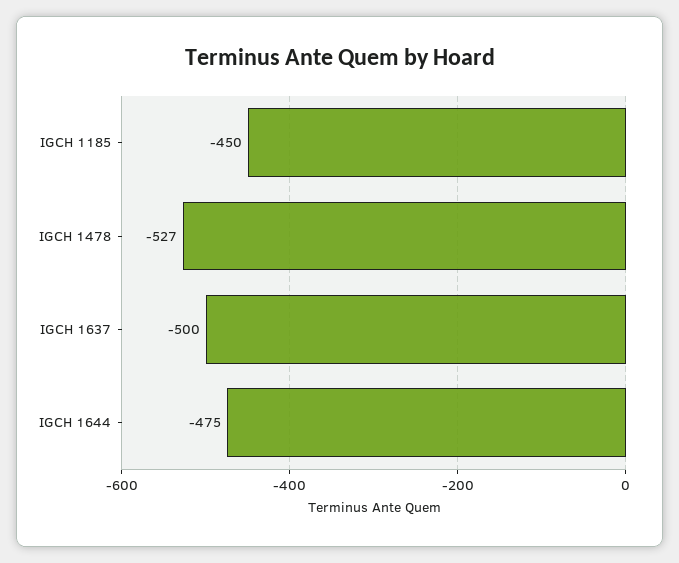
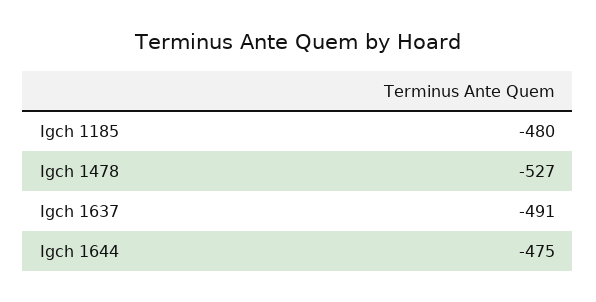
IGCH 1185: -450 -> -480
IGCH 1637: -500 -> -491

